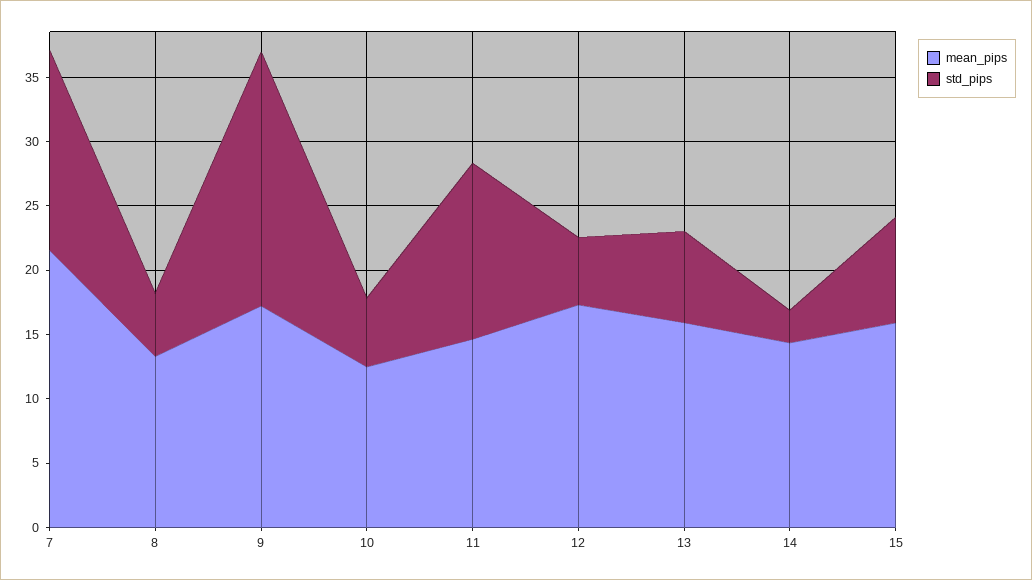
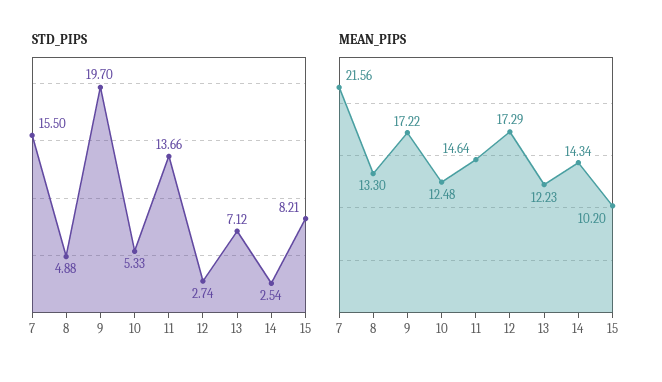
std_pips, 12: 5 -> 2.74
mean_pips, 13: 16 -> 12.23
mean_pips, 15: 16 -> 10.2

